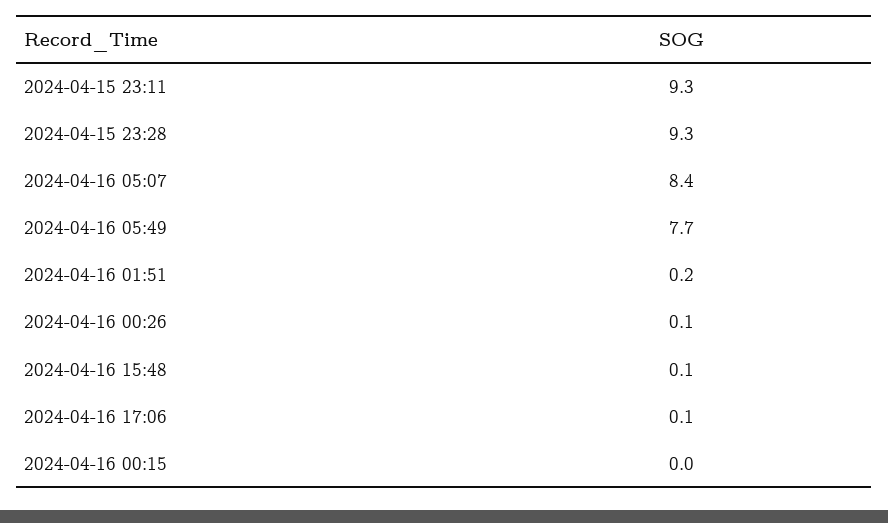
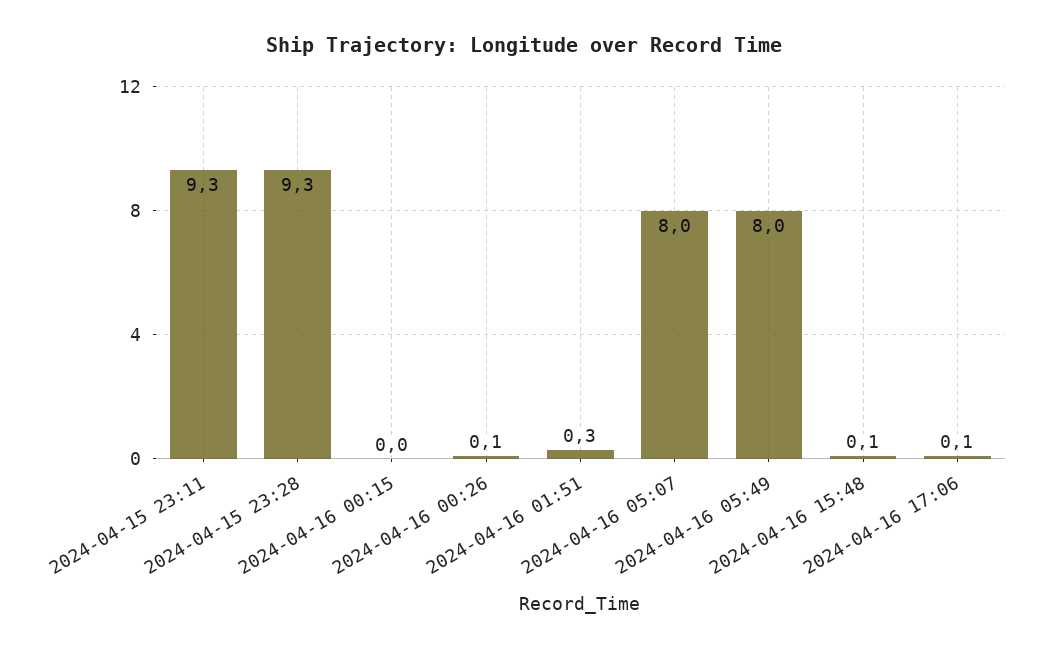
2024-04-16 05:07: 8.4 -> 8
2024-04-16 05:49: 7.7 -> 8
2024-04-16 01:51: 0.2 -> 0.3

